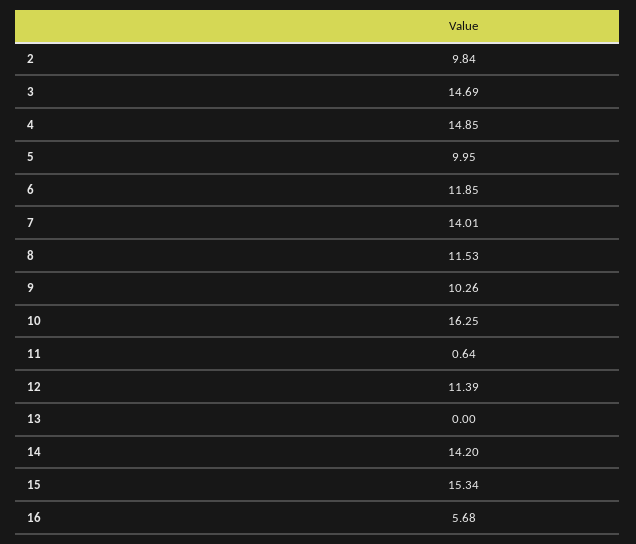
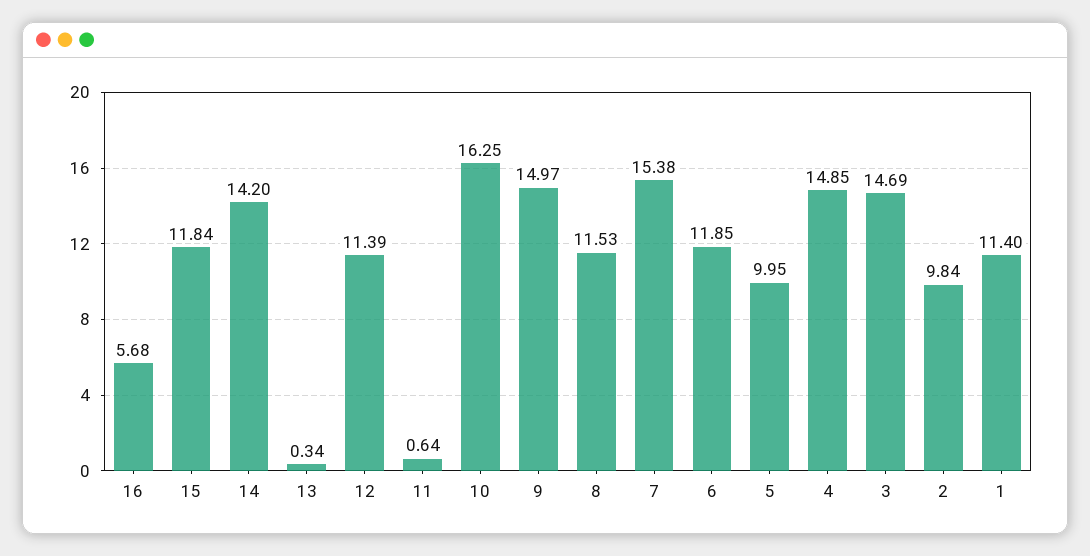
7: 14.01 -> 15.38
9: 10.26 -> 14.97
13: 0 -> 0.34
15: 15.34 -> 11.84
1: none -> 11.4

